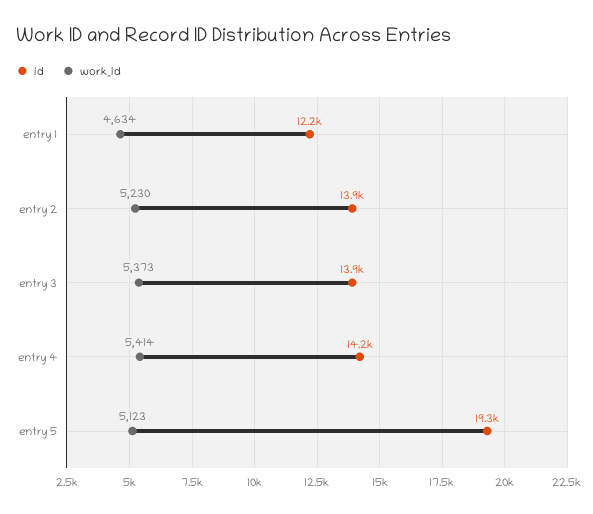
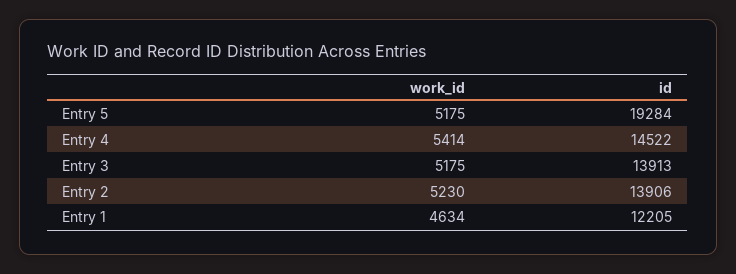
work_id, entry 3: 5373 -> 5175
id, entry 4: 14200 -> 14522
work_id, entry 5: 5123 -> 5175

